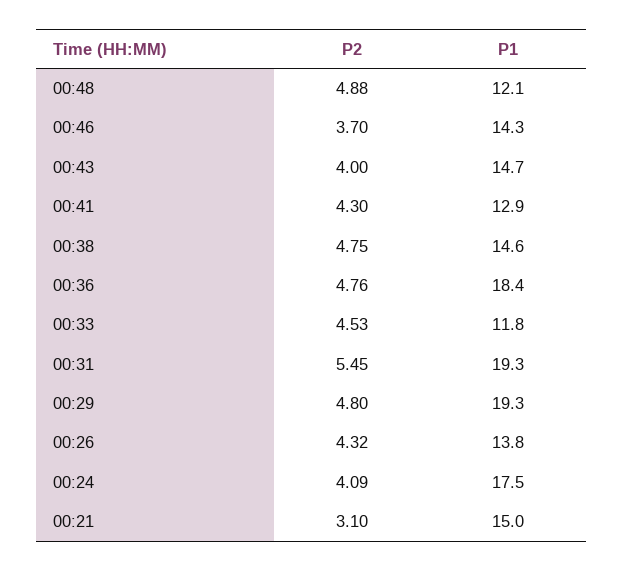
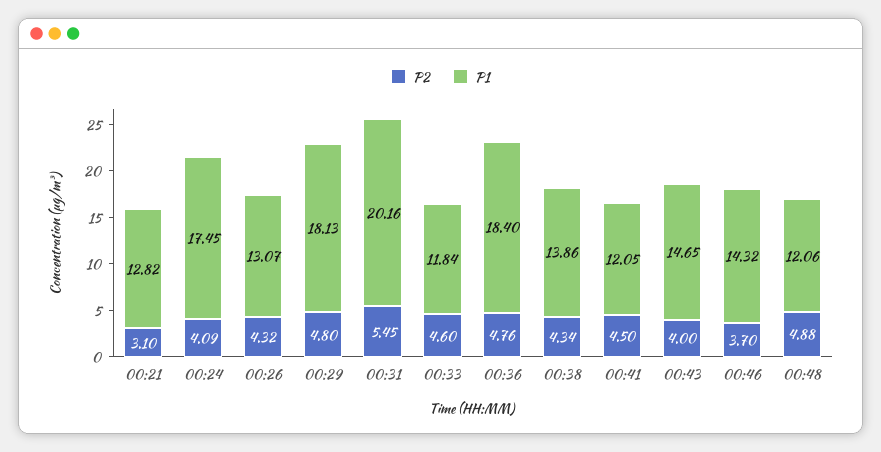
P2, 00:41: 4.3 -> 4.5
P1, 00:41: 12.9 -> 12.05
P2, 00:38: 4.75 -> 4.34
P1, 00:38: 14.6 -> 13.86
P2, 00:33: 4.53 -> 4.6
P1, 00:31: 19.3 -> 20.16
P1, 00:29: 19.3 -> 18.13
P1, 00:26: 13.8 -> 13.07
P1, 00:21: 15 -> 12.82

